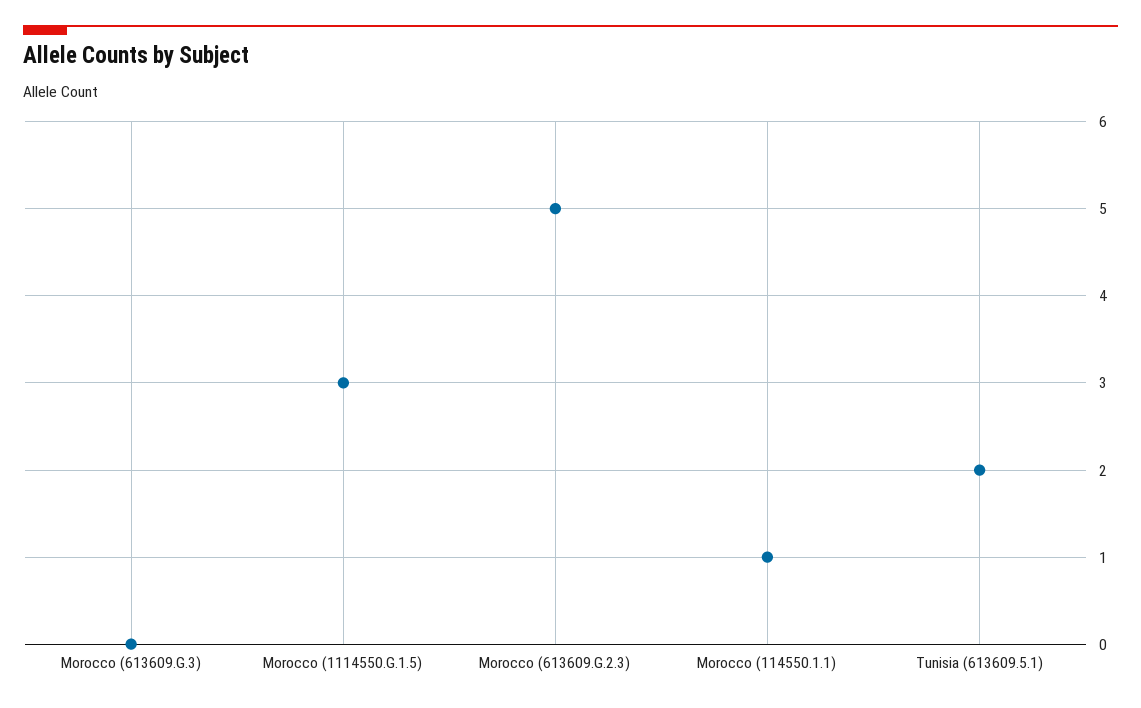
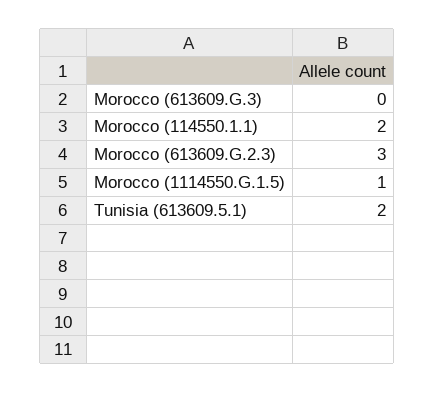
Morocco (1114550.G.1.5): 3 -> 1
Morocco (613609.G.2.3): 5 -> 3
Morocco (114550.1.1): 1 -> 2

